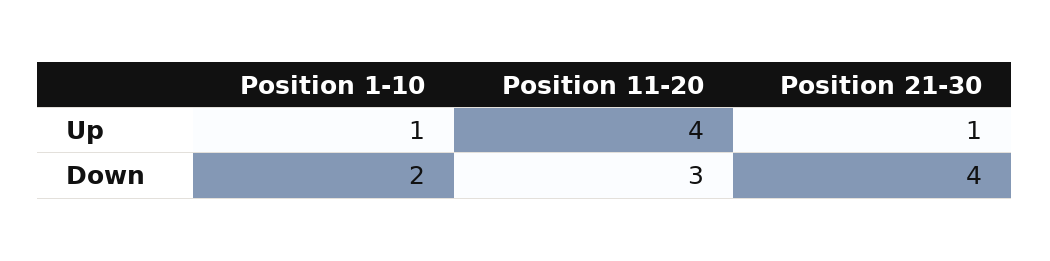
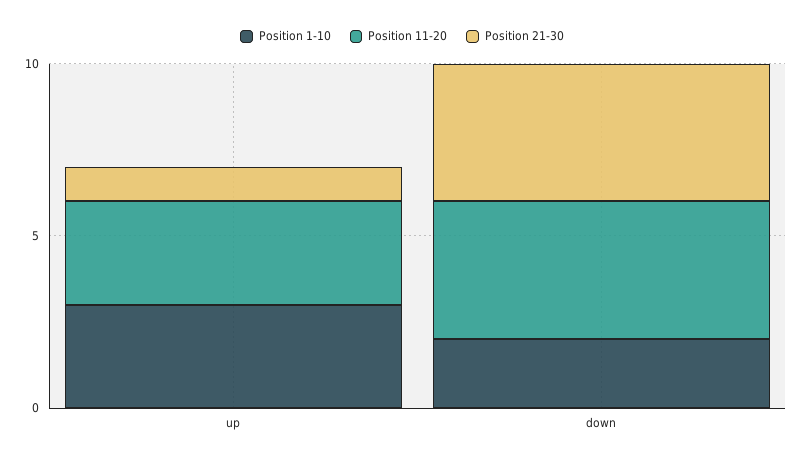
Position 1-10, Up: 1 -> 3
Position 11-20, Up: 4 -> 3
Position 11-20, Down: 3 -> 4

